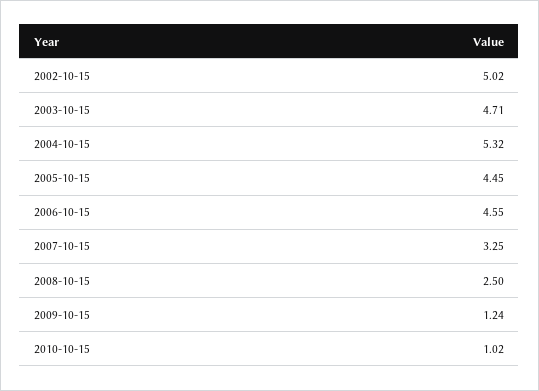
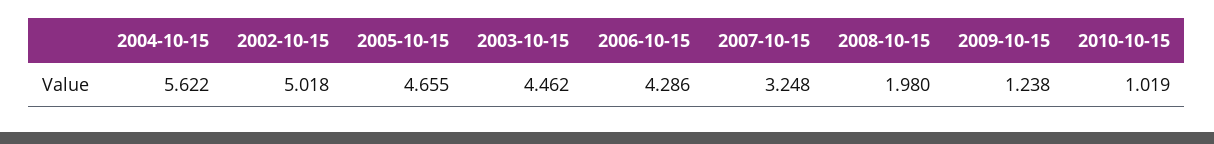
2003-10-15: 4.71 -> 4.462
2004-10-15: 5.32 -> 5.622
2005-10-15: 4.45 -> 4.655
2006-10-15: 4.55 -> 4.286
2008-10-15: 2.5 -> 1.98

